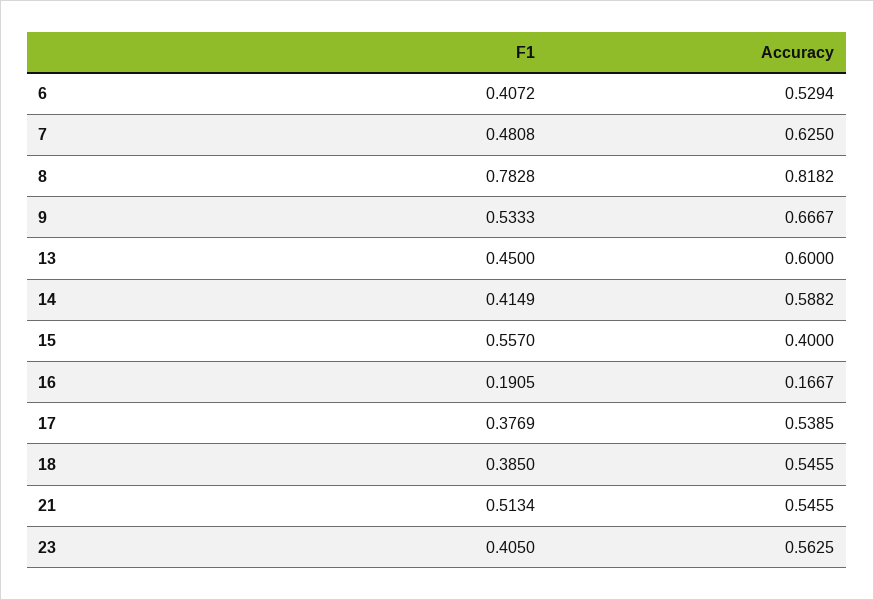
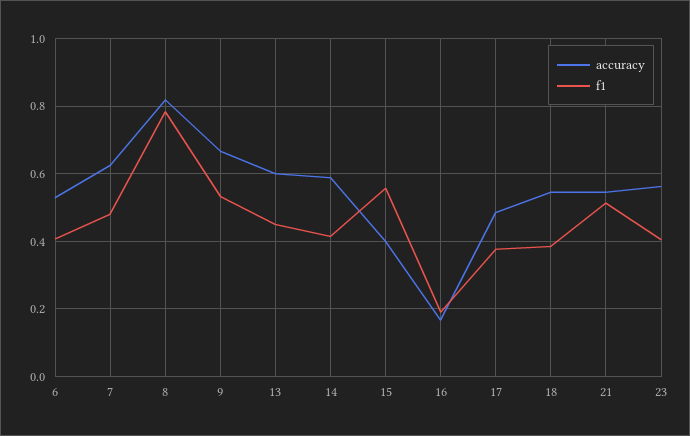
Accuracy, 17: 0.5385 -> 0.48

